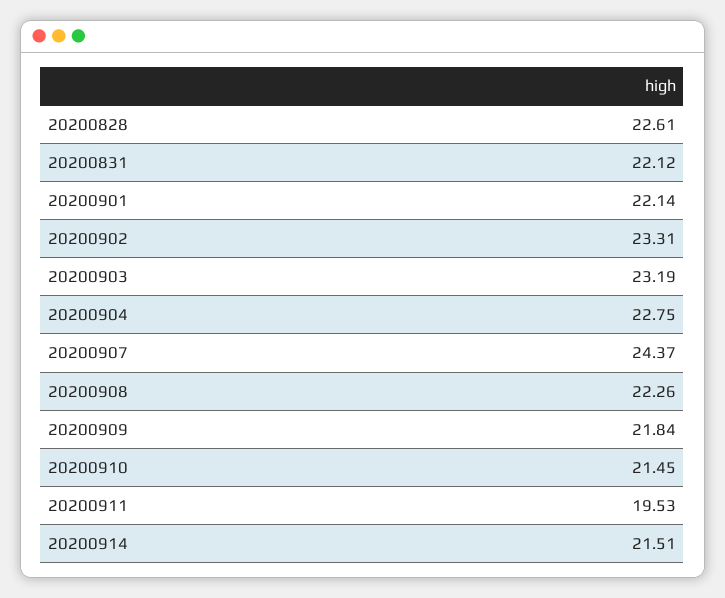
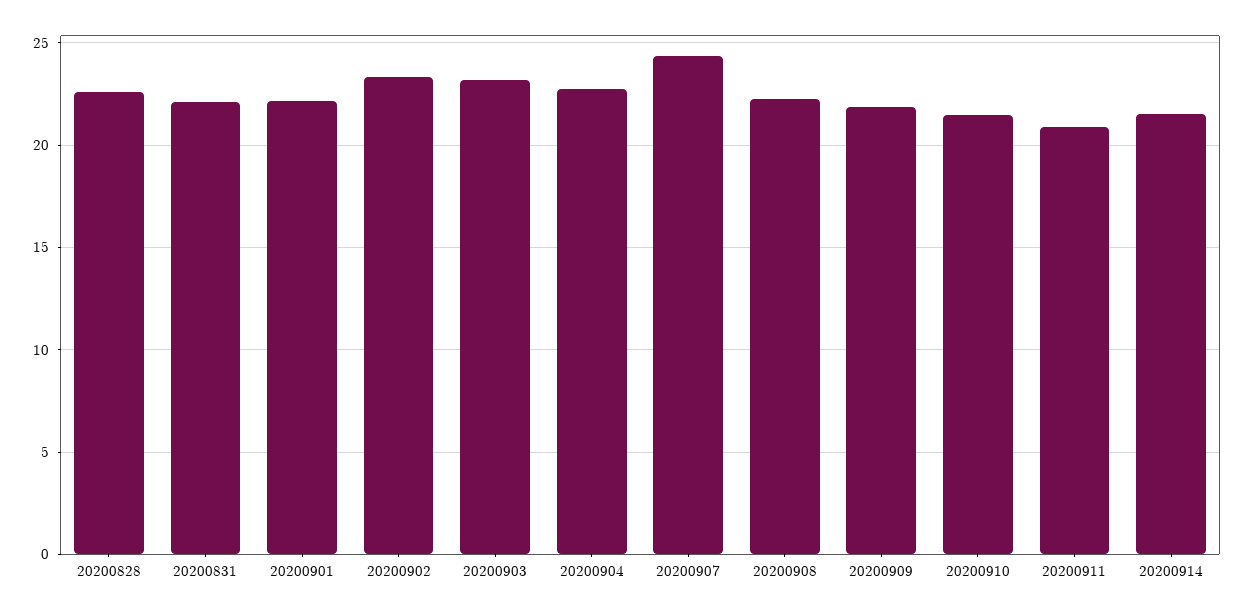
20200911: 19.53 -> 21

